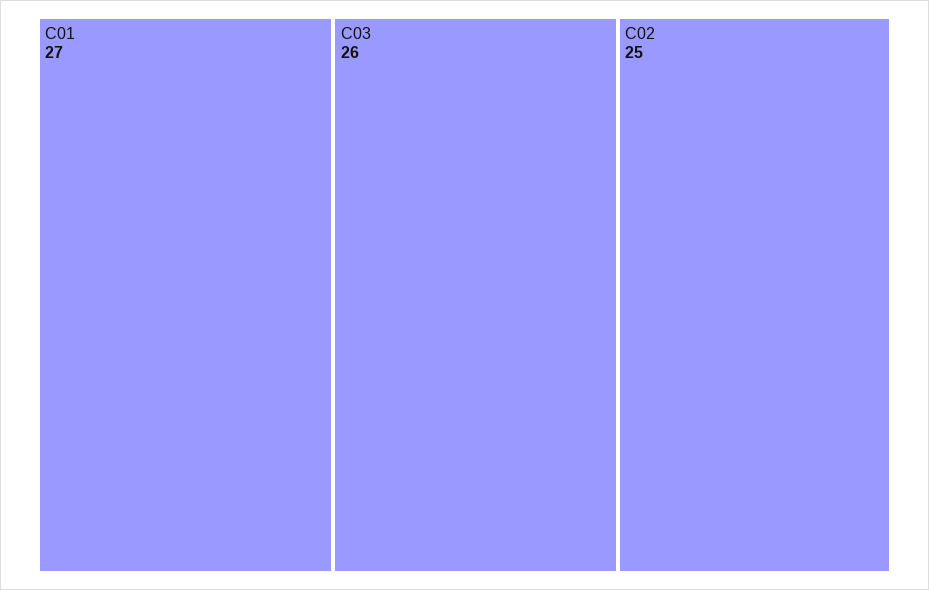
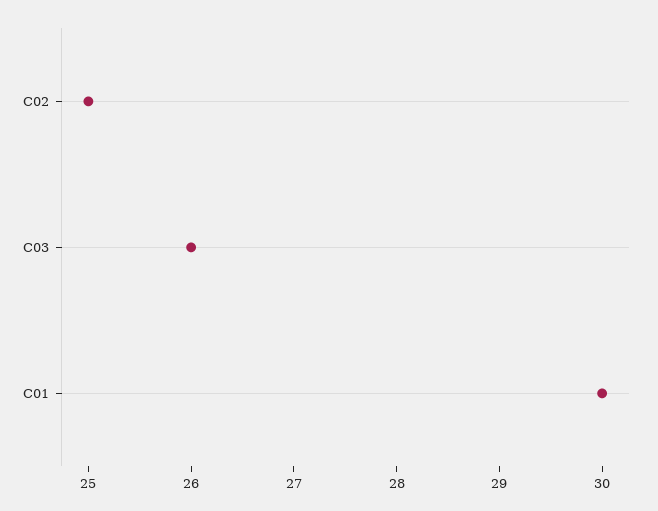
C01: 27 -> 30

